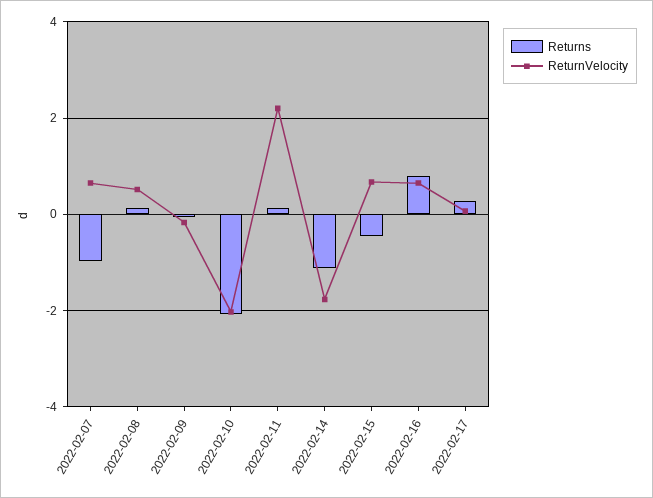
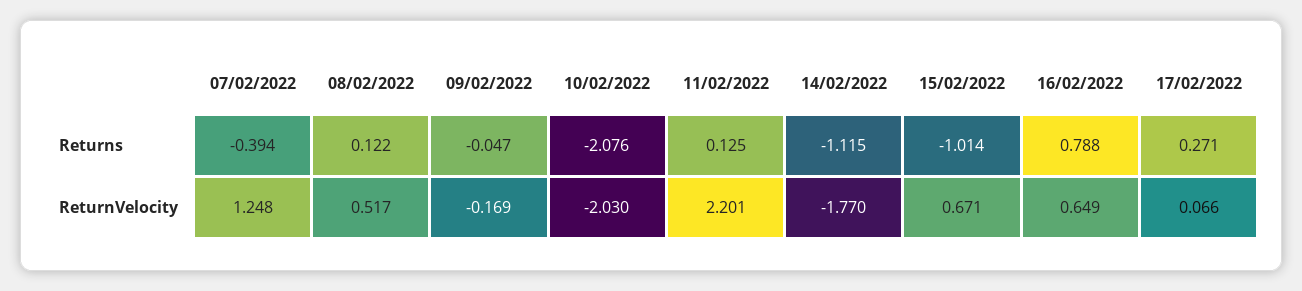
Returns, 2022-02-07: -1 -> -0.394
ReturnVelocity, 2022-02-07: 0.6 -> 1.248
Returns, 2022-02-15: -0.4 -> -1.014

